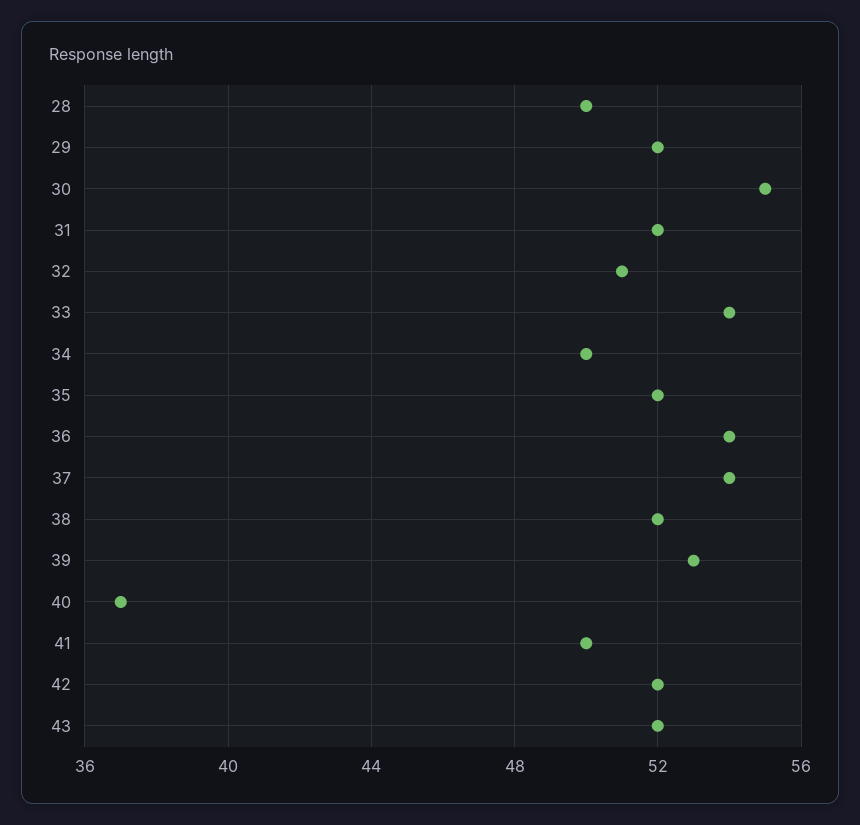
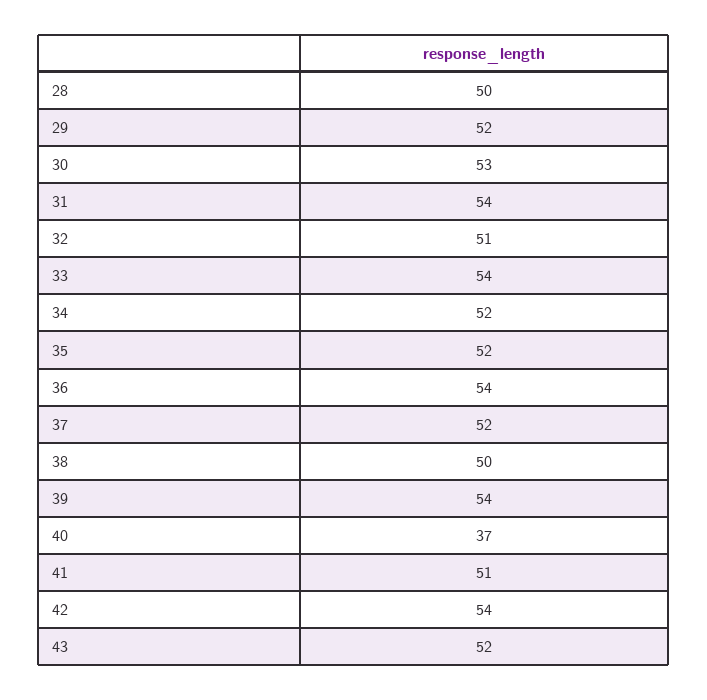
30: 55 -> 53
31: 52 -> 54
34: 50 -> 52
37: 54 -> 52
38: 52 -> 50
39: 53 -> 54
41: 50 -> 51
42: 52 -> 54

